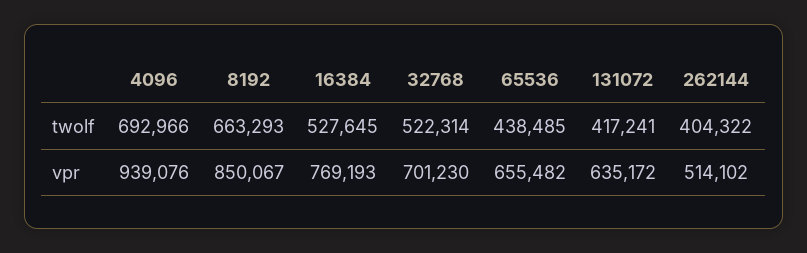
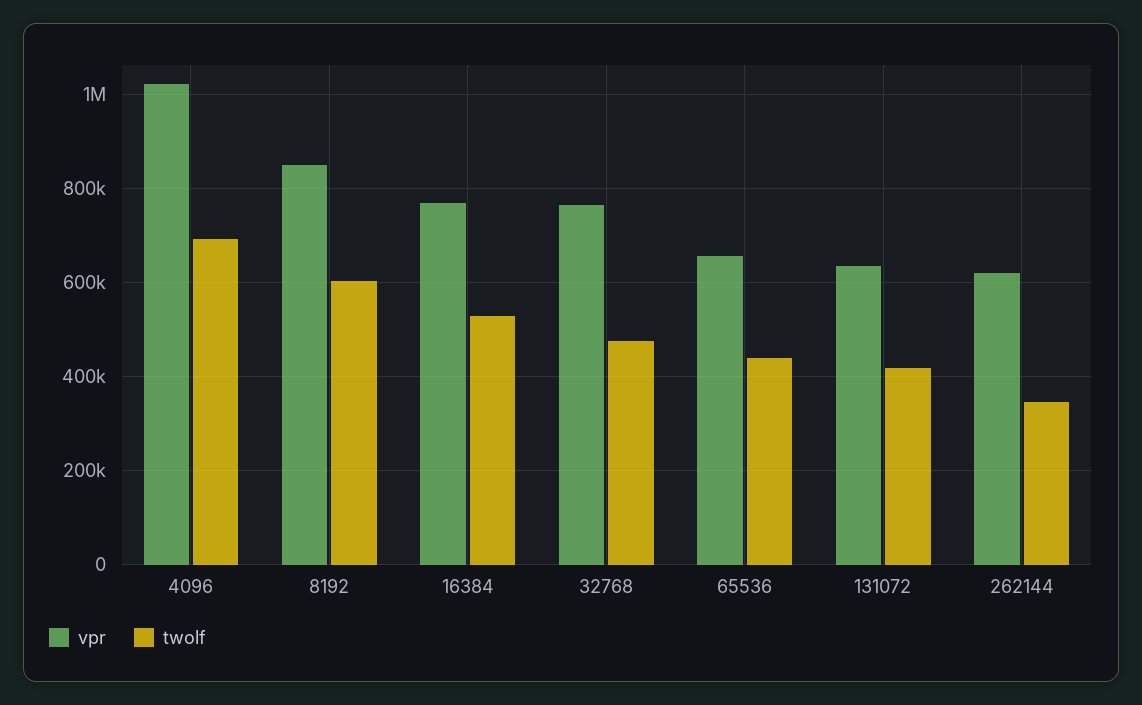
twolf, 8192: 663293 -> 600000
twolf, 32768: 522314 -> 480000
twolf, 262144: 404322 -> 340000
vpr, 4096: 939076 -> 1020000
vpr, 32768: 701230 -> 760000
vpr, 262144: 514102 -> 620000

